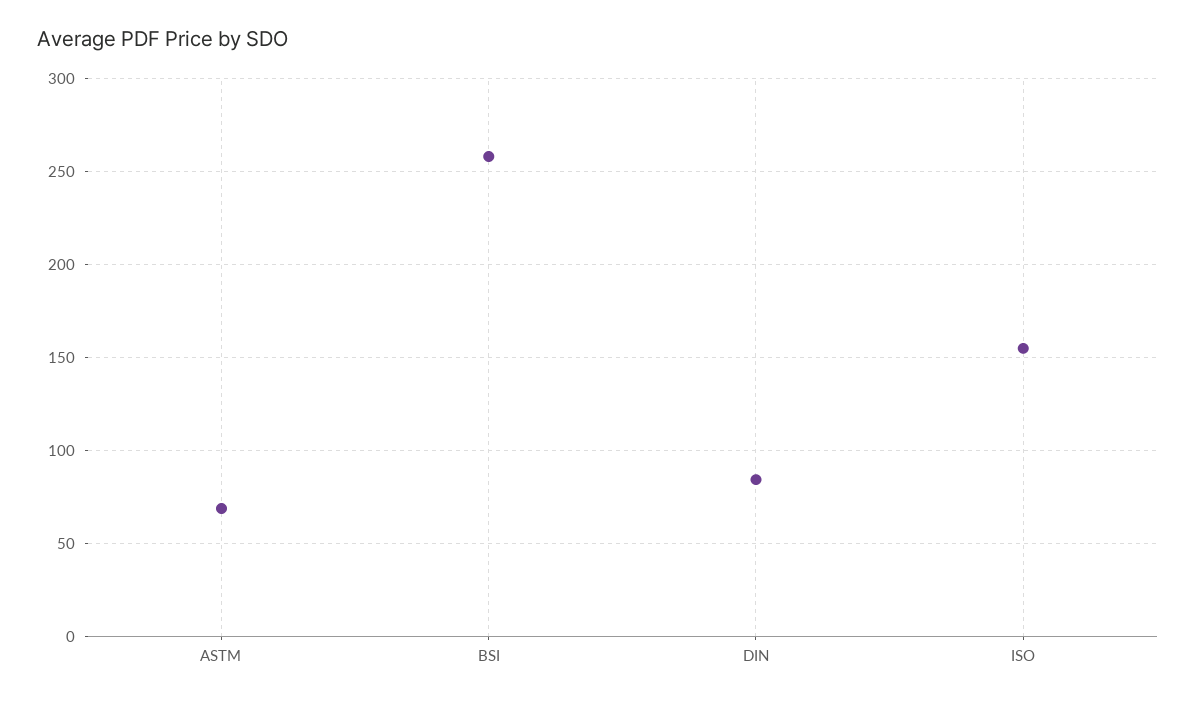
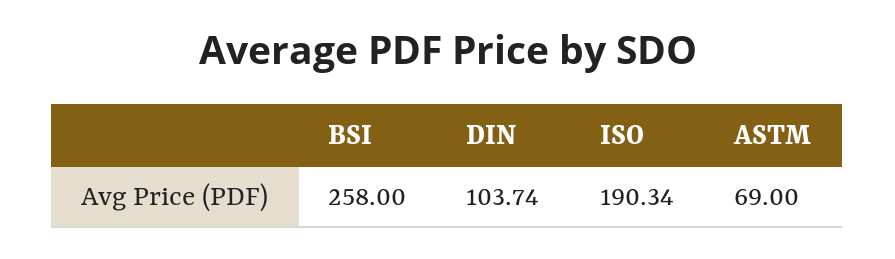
DIN: 85 -> 103.74
ISO: 155 -> 190.34

